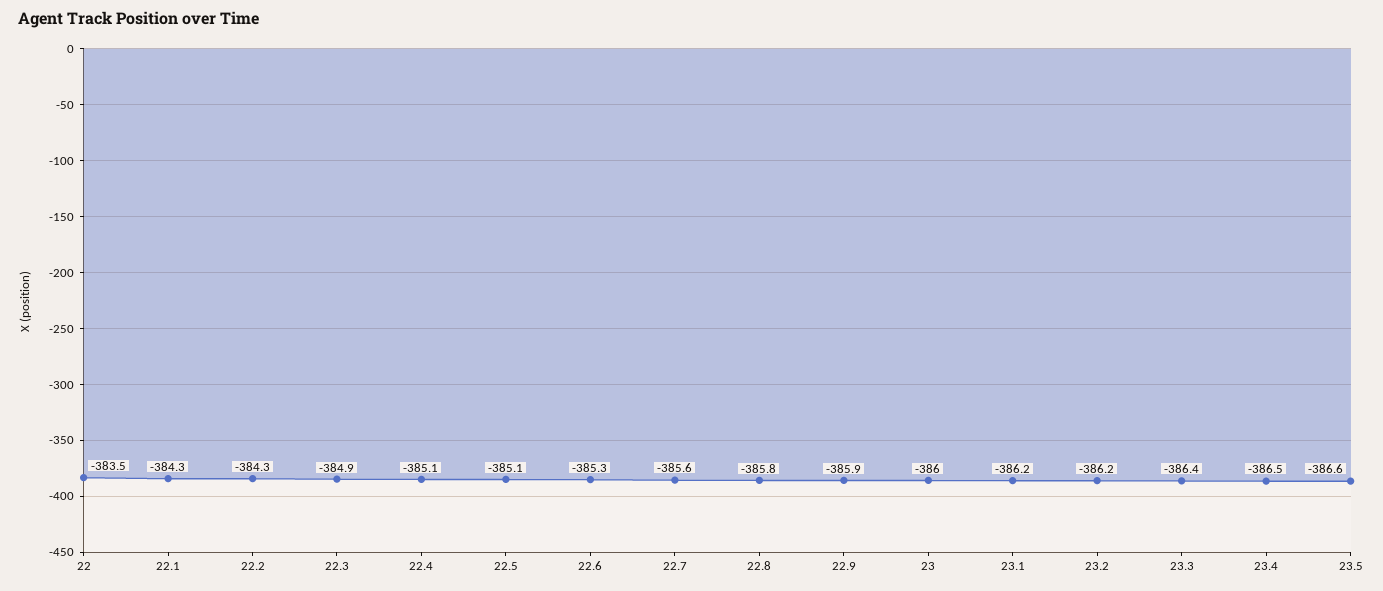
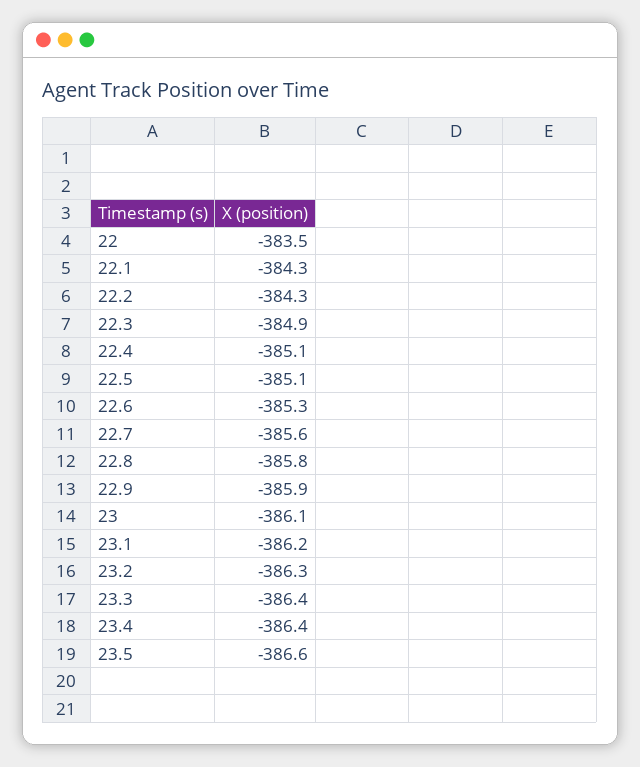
23: -386 -> -386.1
23.2: -386.2 -> -386.3
23.4: -386.5 -> -386.4

